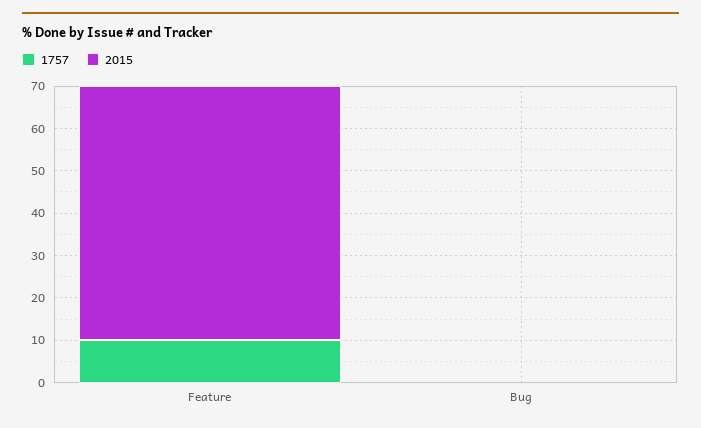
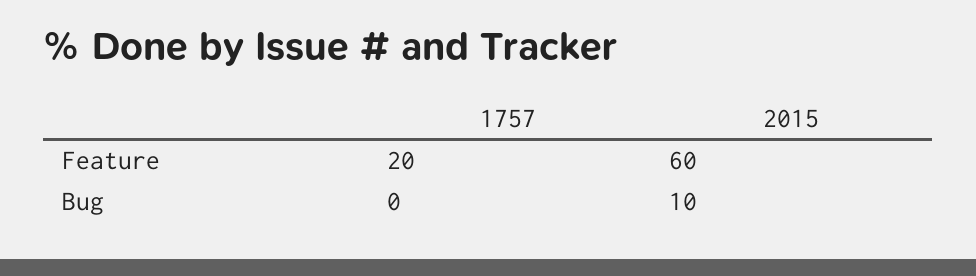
1757, Feature: 10 -> 20
2015, Bug: 0 -> 10

